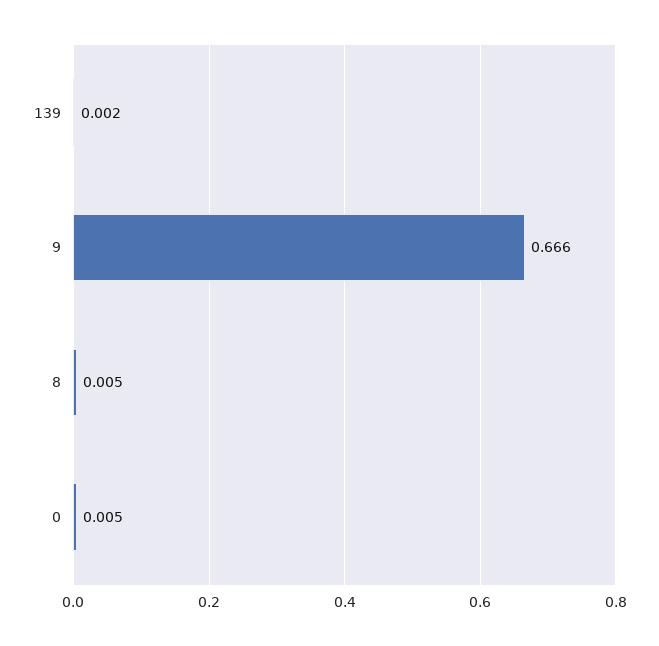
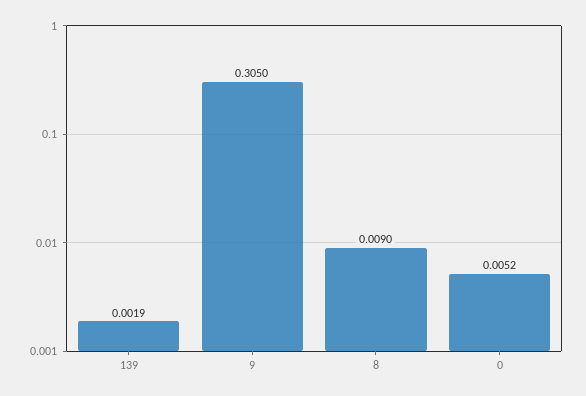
9: 0.666 -> 0.305
8: 0.005 -> 0.009

